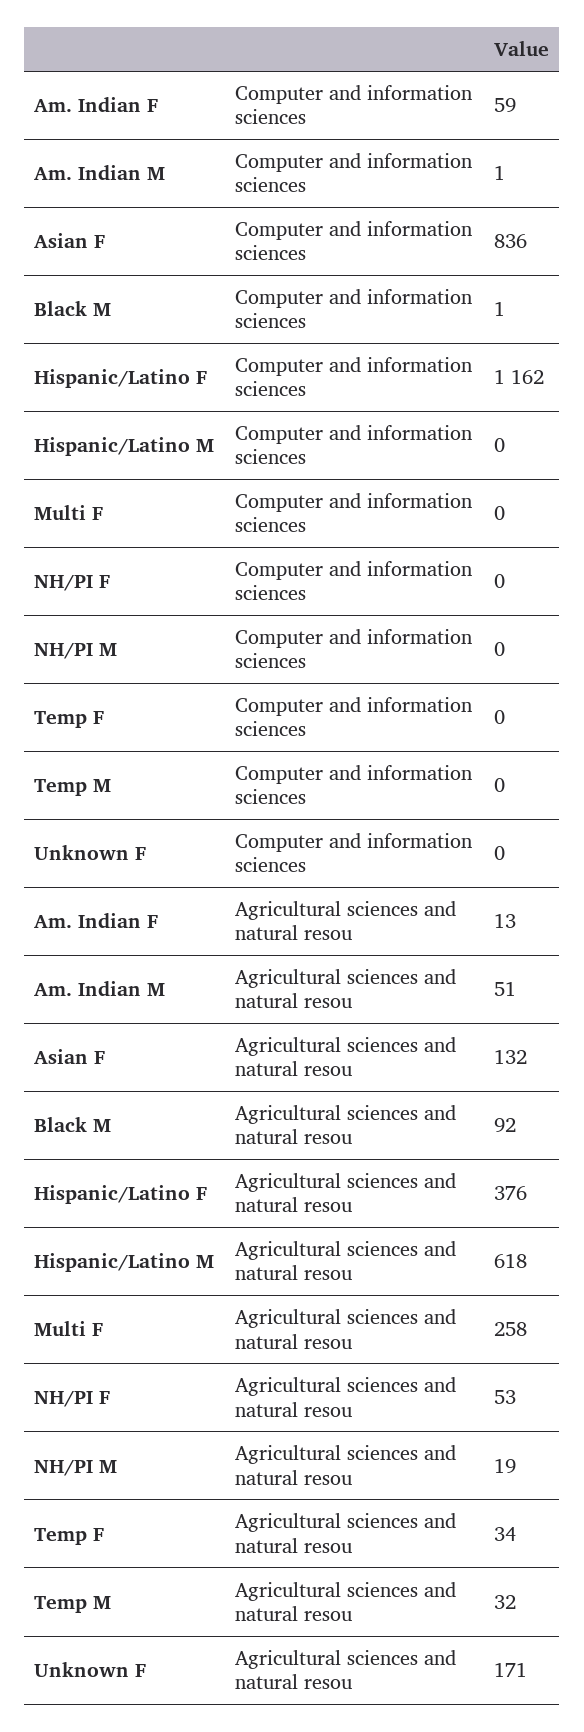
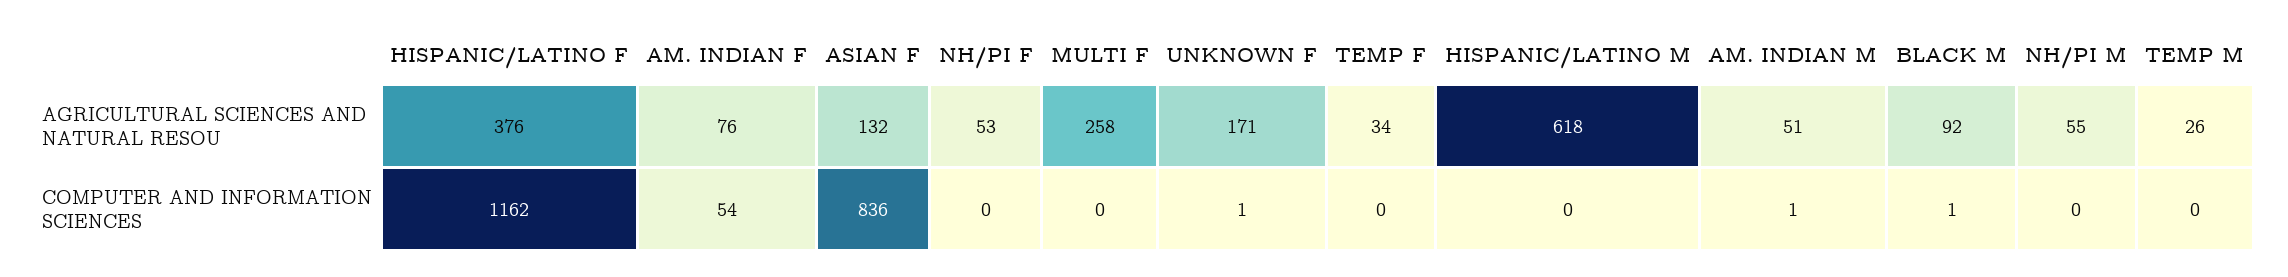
Am. Indian F, Computer and information sciences: 59 -> 54
Unknown F, Computer and information sciences: 0 -> 1
Am. Indian F, Agricultural sciences and natural resou: 13 -> 76
NH/PI M, Agricultural sciences and natural resou: 19 -> 55
Temp M, Agricultural sciences and natural resou: 32 -> 26

